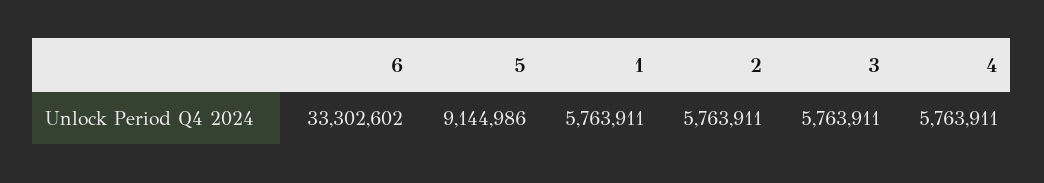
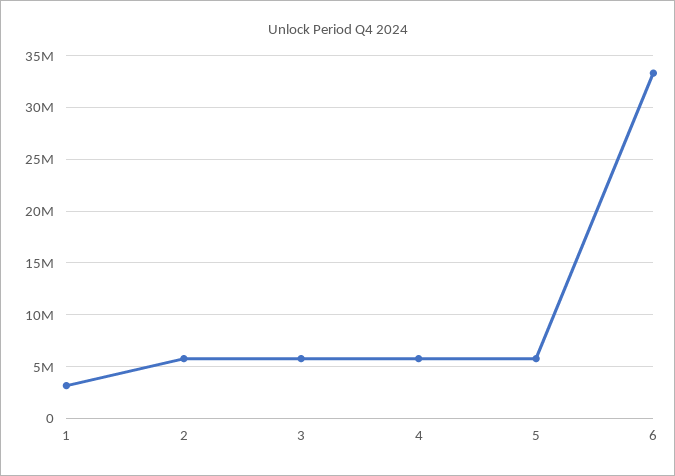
5: 9144986 -> 6000000
1: 5763911 -> 3000000

